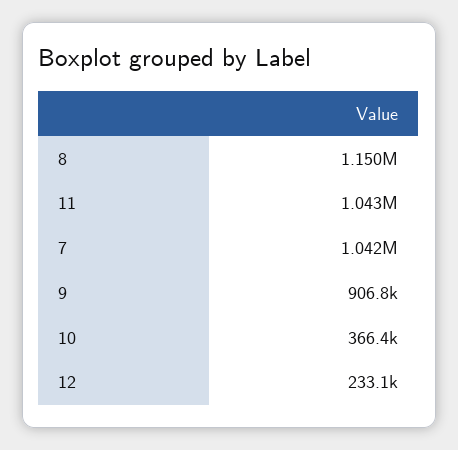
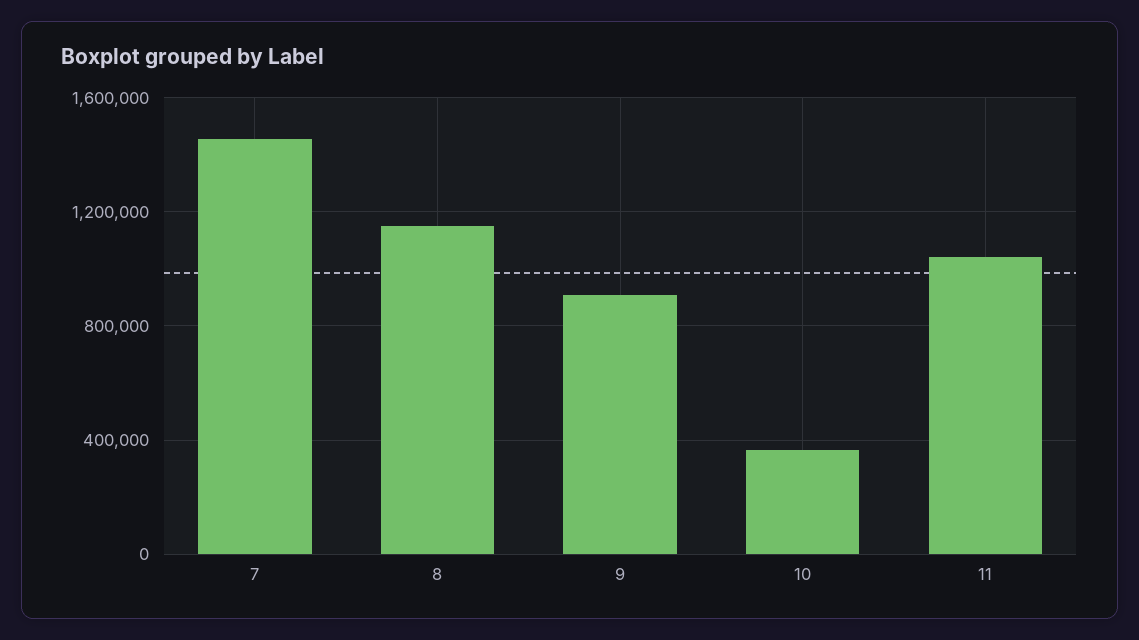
7: 1042000 -> 1450000
12: 233100 -> none

